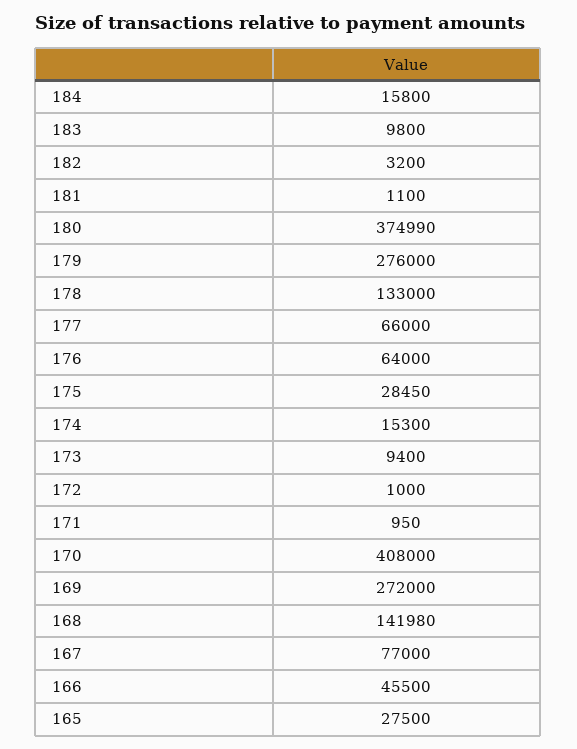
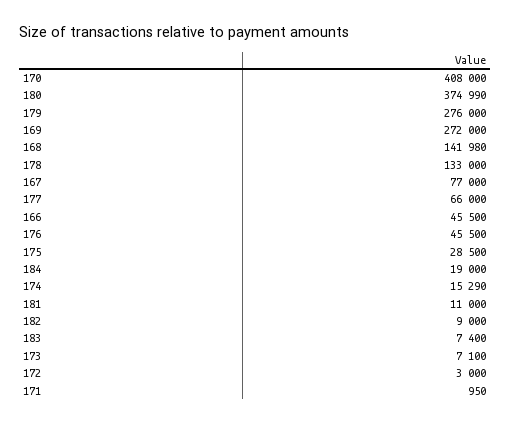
184: 15800 -> 19000
183: 9800 -> 7400
182: 3200 -> 9000
181: 1100 -> 11000
176: 64000 -> 45500
175: 28450 -> 28500
174: 15300 -> 15290
173: 9400 -> 7100
172: 1000 -> 3000
165: 27500 -> none

